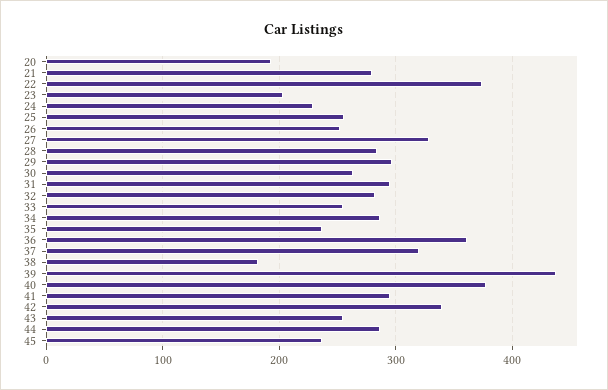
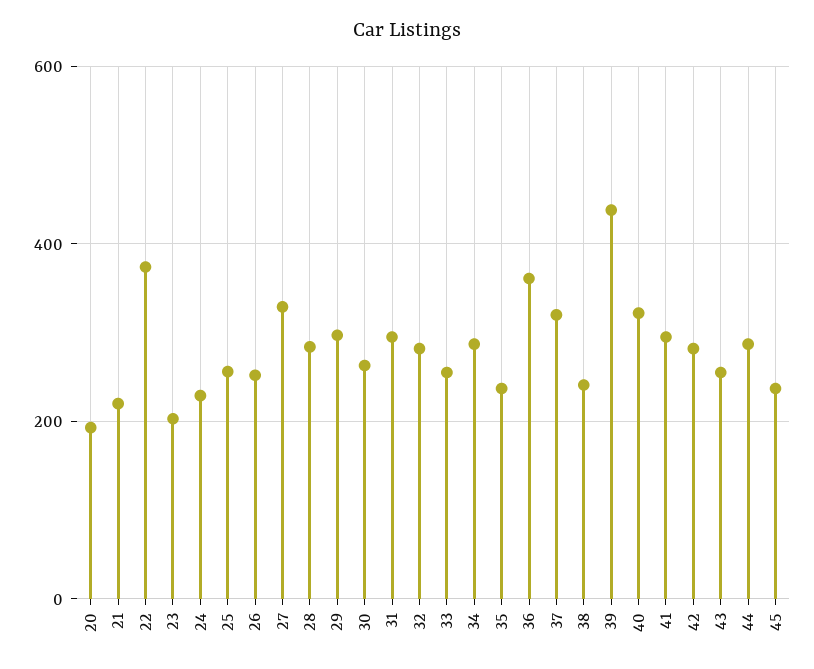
21: 280 -> 220
38: 180 -> 240
40: 380 -> 320
42: 340 -> 280

